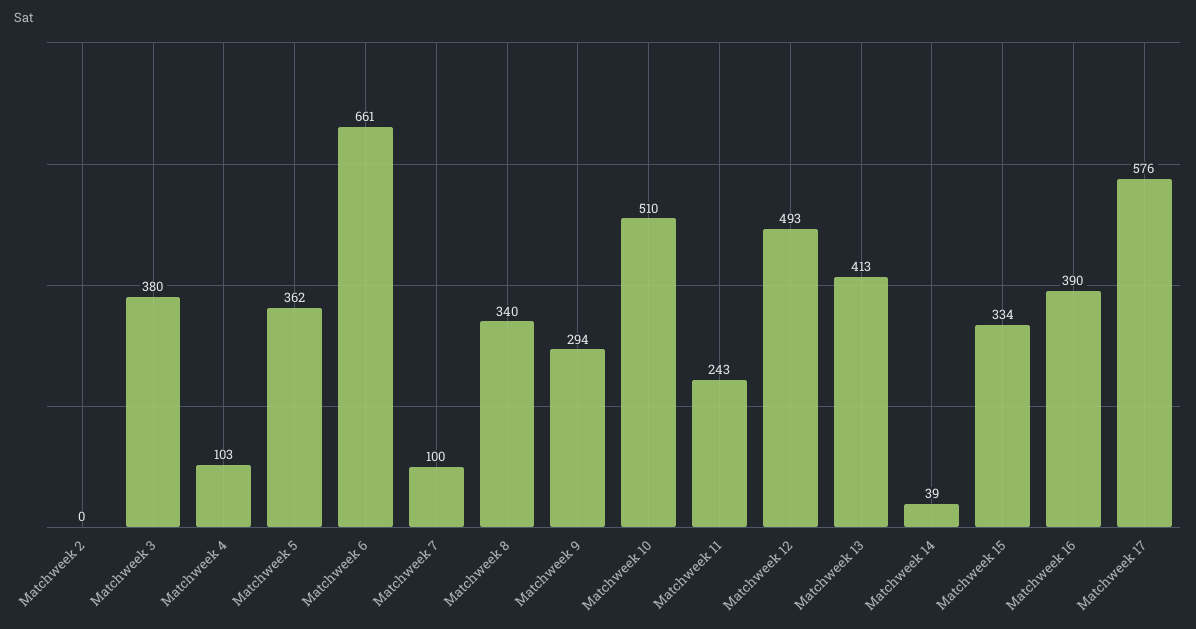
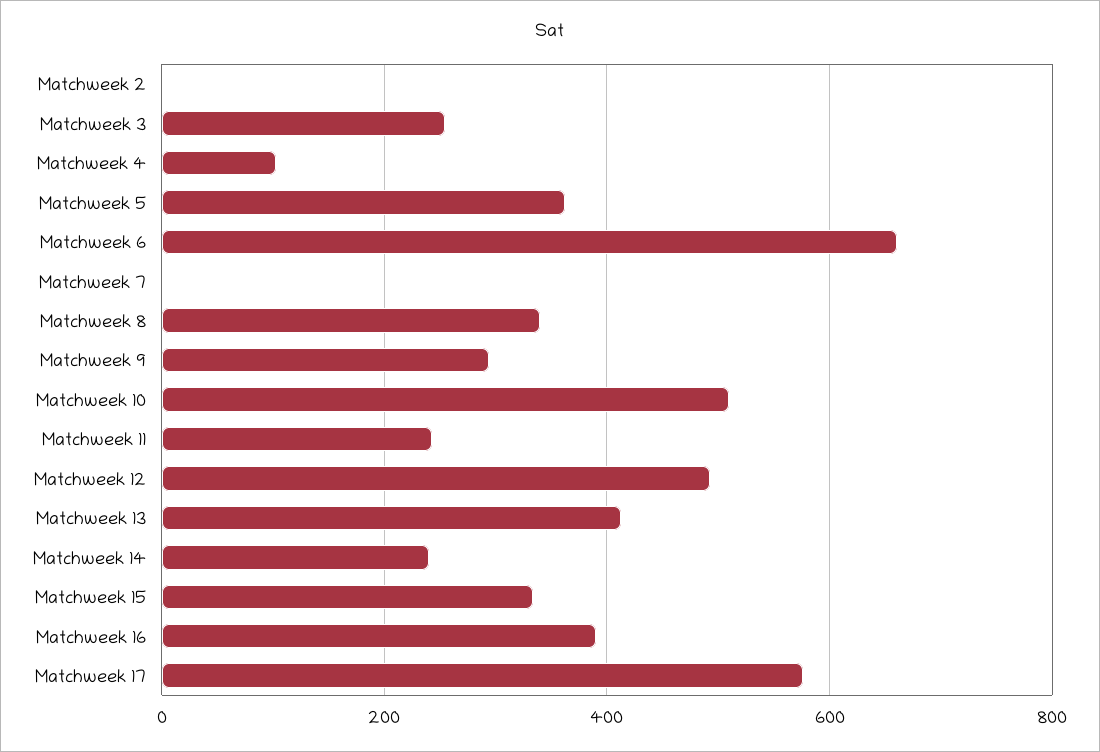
Matchweek 3: 380 -> 260
Matchweek 7: 100 -> 0
Matchweek 14: 39 -> 240

